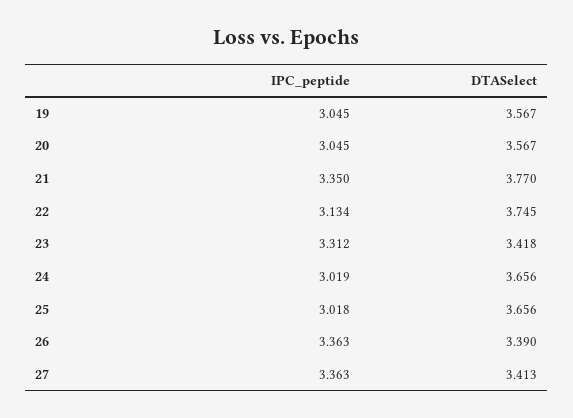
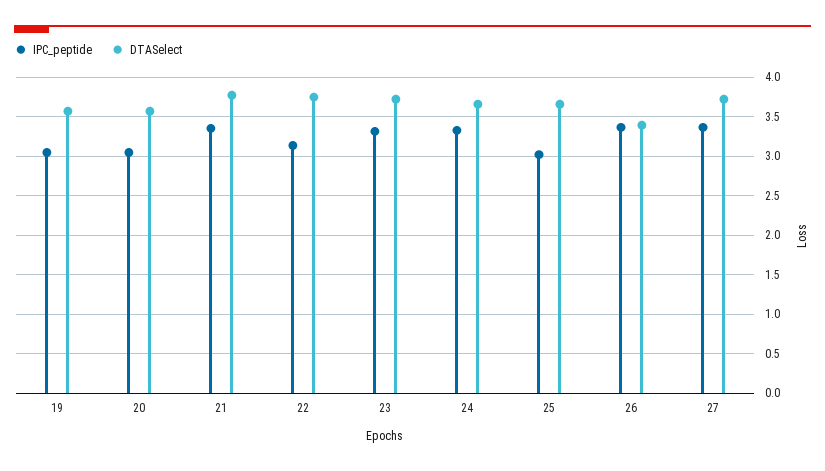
DTASelect, 23: 3.418 -> 3.7
IPC_peptide, 24: 3.019 -> 3.3
DTASelect, 27: 3.413 -> 3.7

